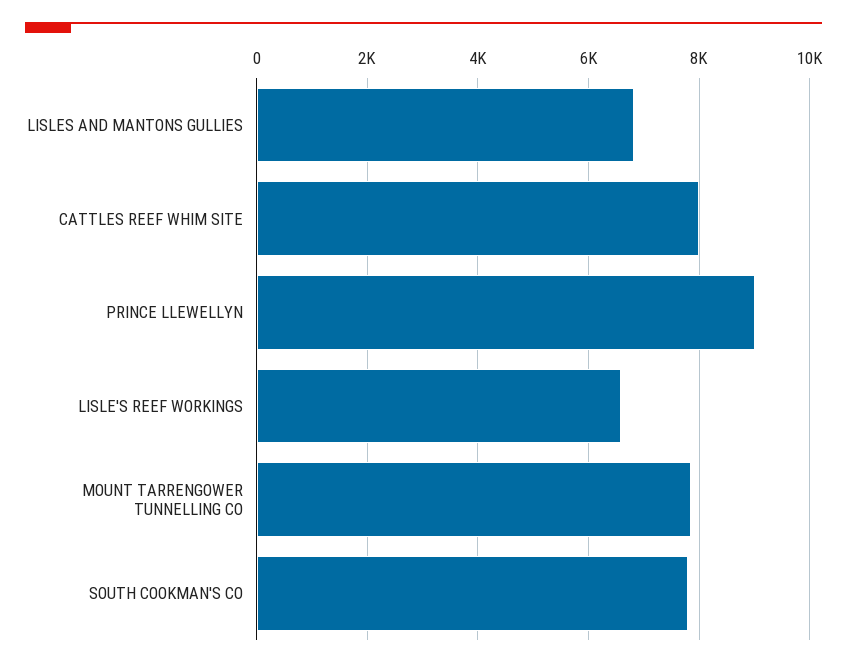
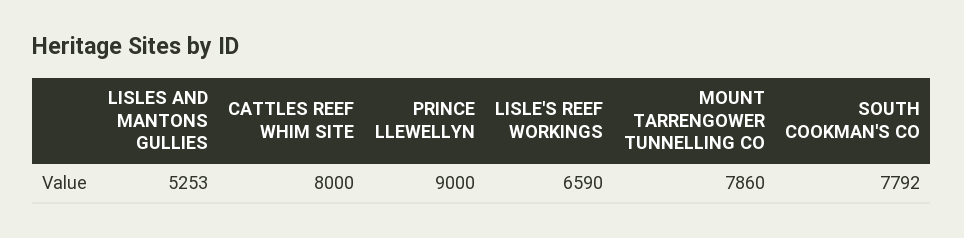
LISLES AND MANTONS GULLIES: 6800 -> 5253

